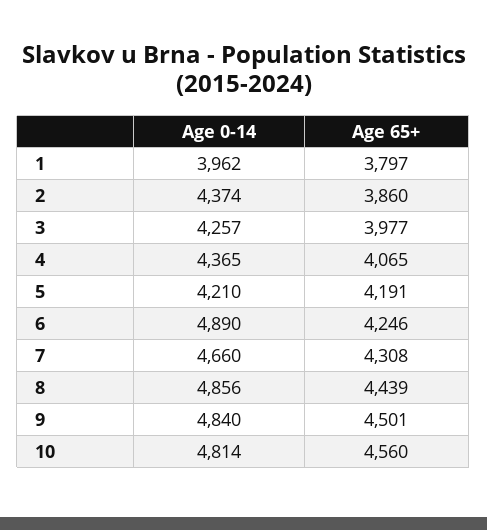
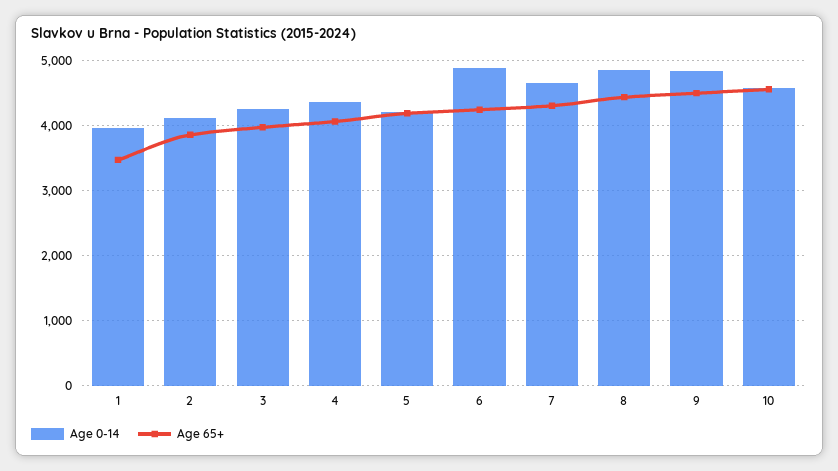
Age 65+, 1: 3797 -> 3500
Age 0-14, 2: 4374 -> 4100
Age 0-14, 10: 4814 -> 4600

